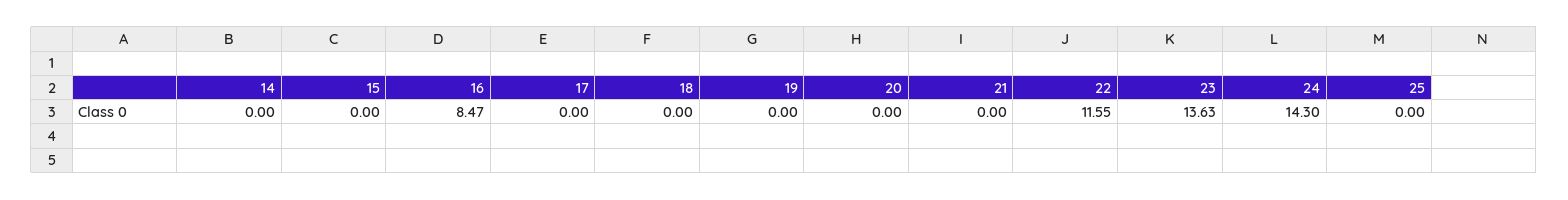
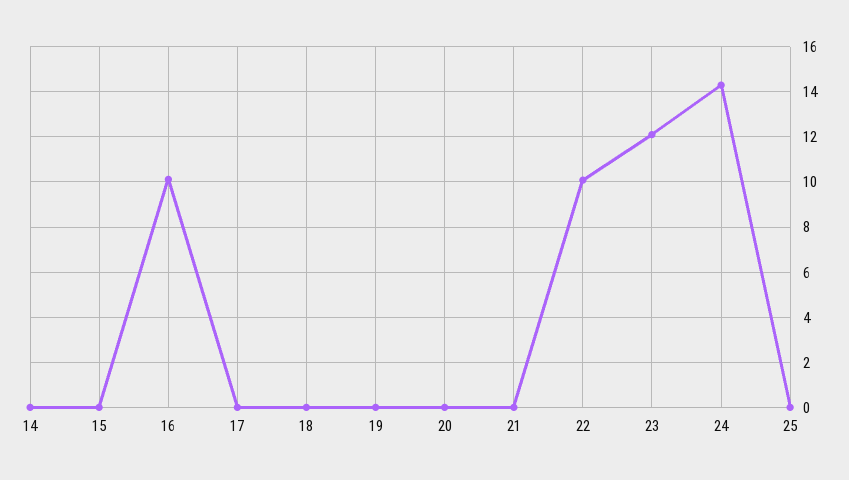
16: 8.47 -> 10
22: 11.55 -> 10
23: 13.63 -> 12

